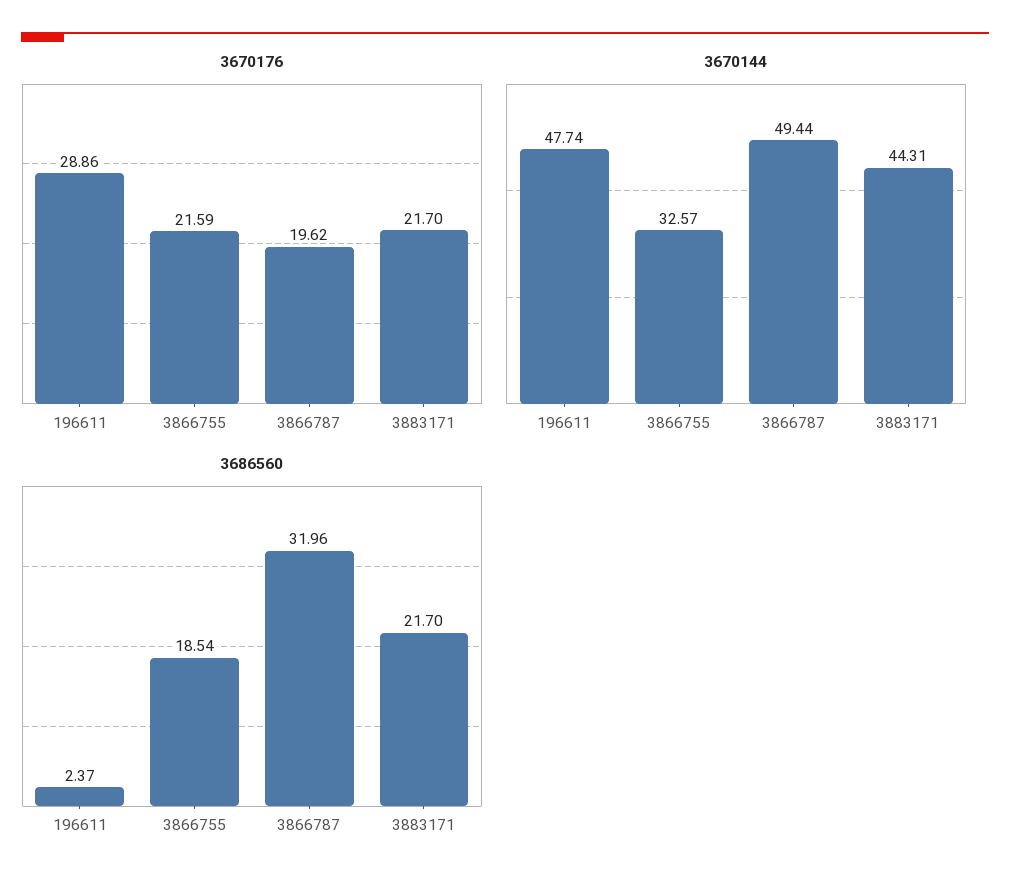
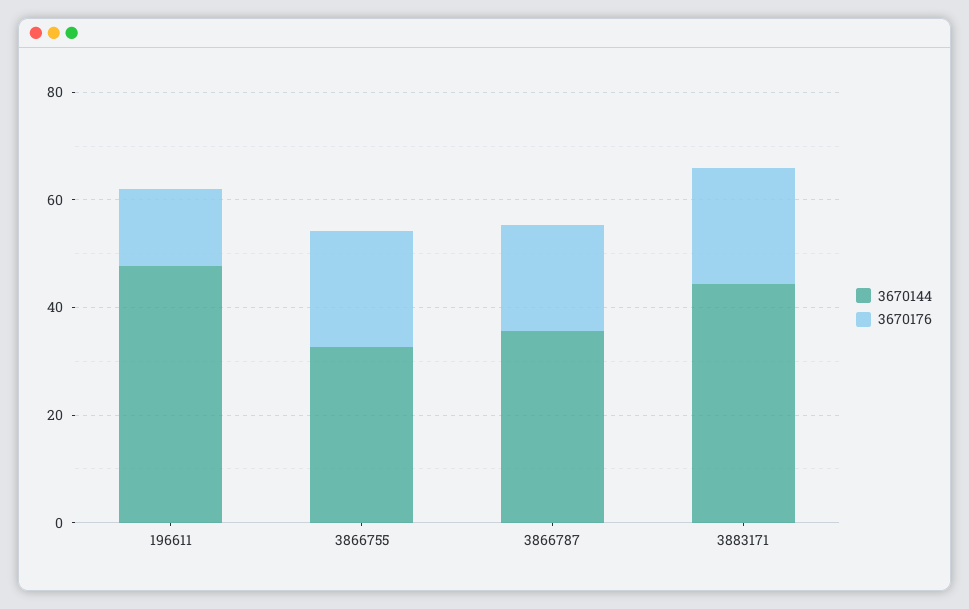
3670176, 196611: 28.86 -> 15
3670144, 3866787: 49.44 -> 35
3686560, 196611: 2.37 -> none
3686560, 3866755: 18.54 -> none
3686560, 3866787: 31.96 -> none
3686560, 3883171: 21.7 -> none

